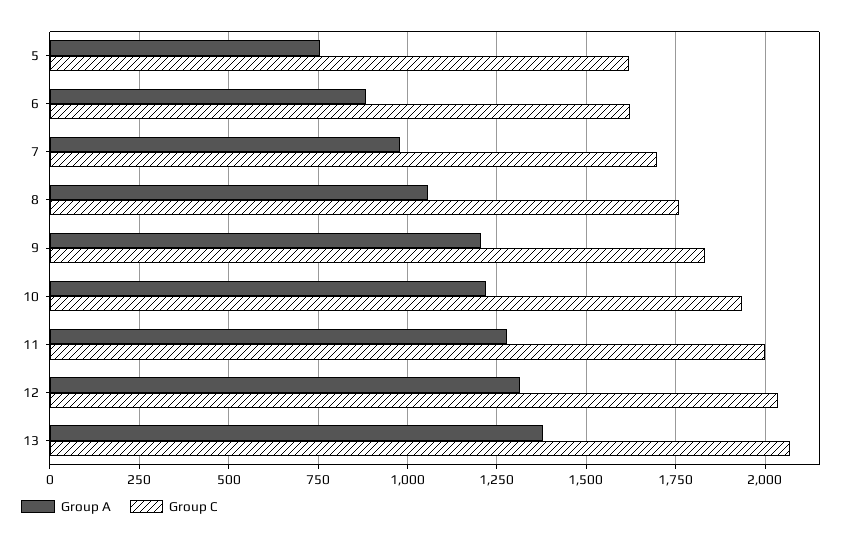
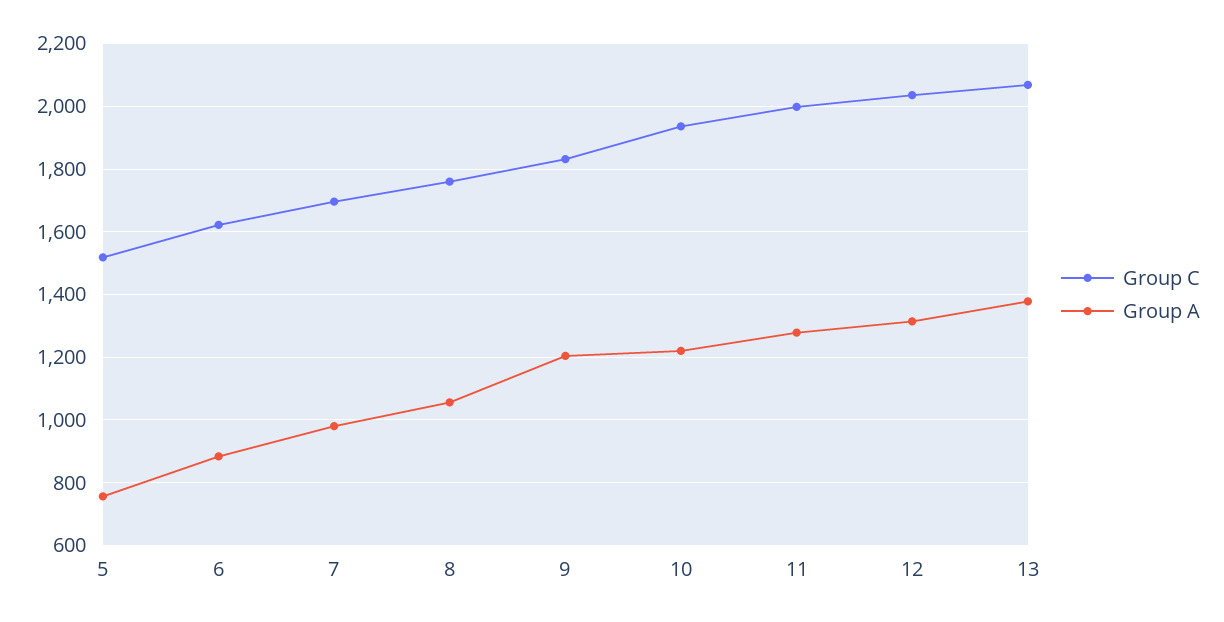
Group C, 5: 1625 -> 1520

